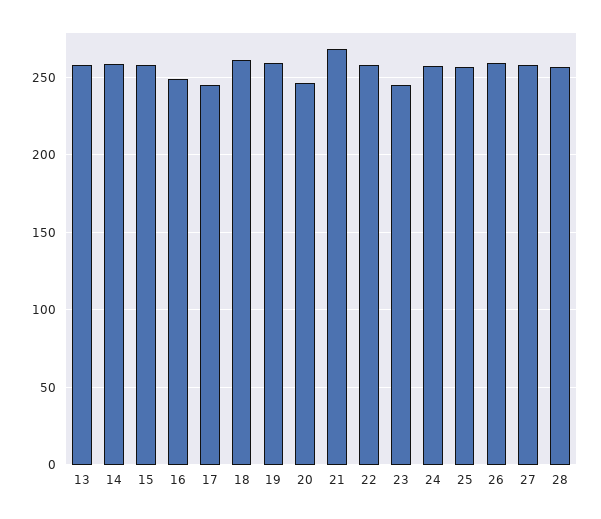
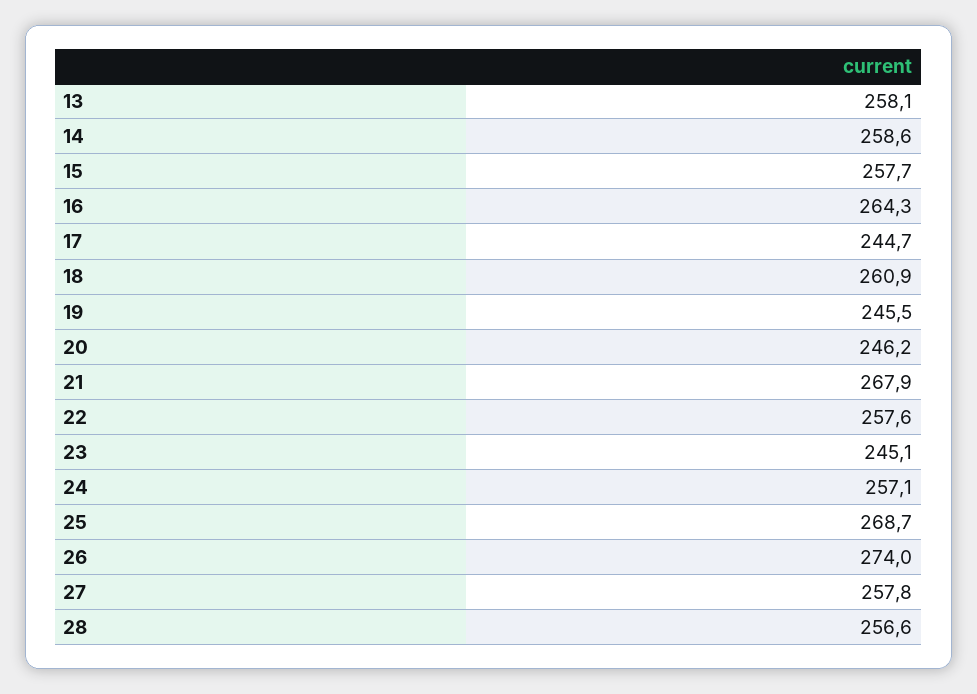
16: 250 -> 264.3
19: 260 -> 245.5
25: 255 -> 268.7
26: 260 -> 274

